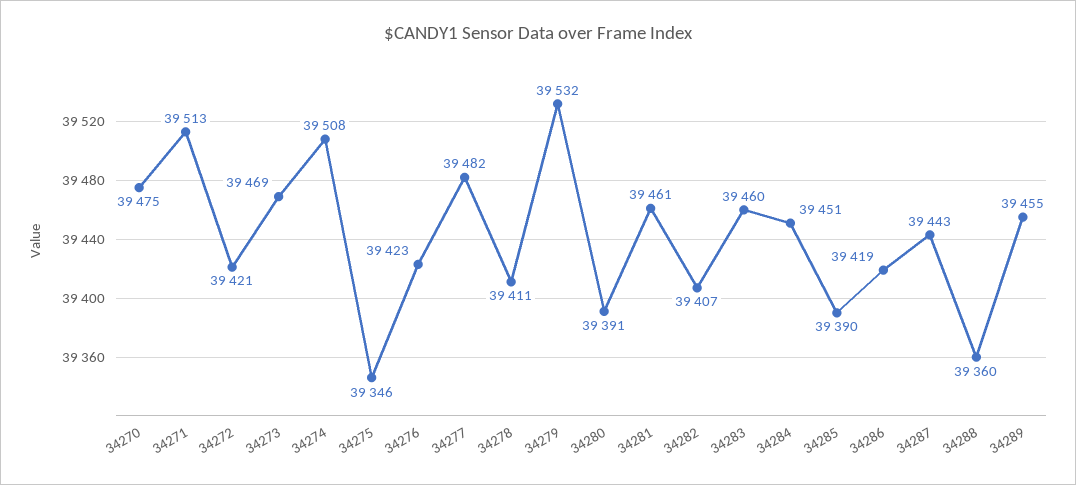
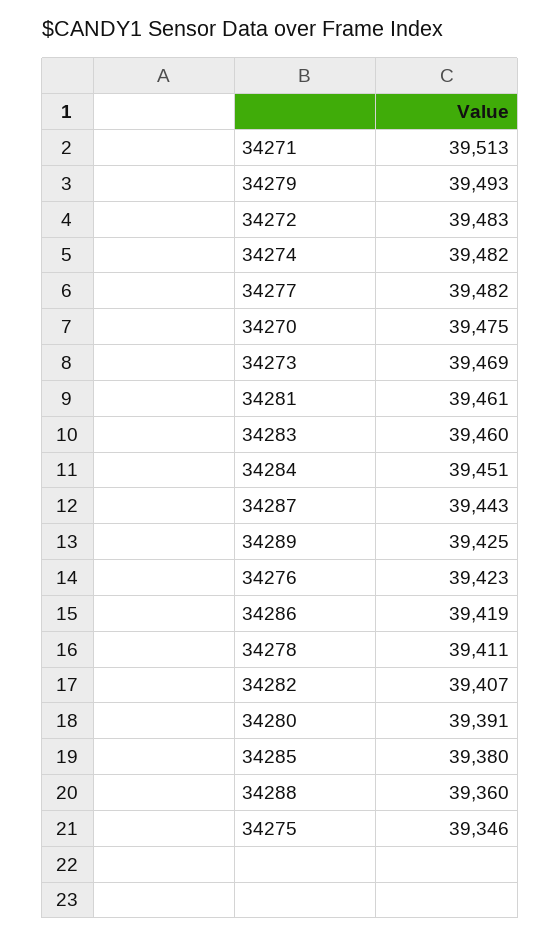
34272: 39421 -> 39483
34274: 39508 -> 39482
34279: 39532 -> 39493
34285: 39390 -> 39380
34289: 39455 -> 39425

